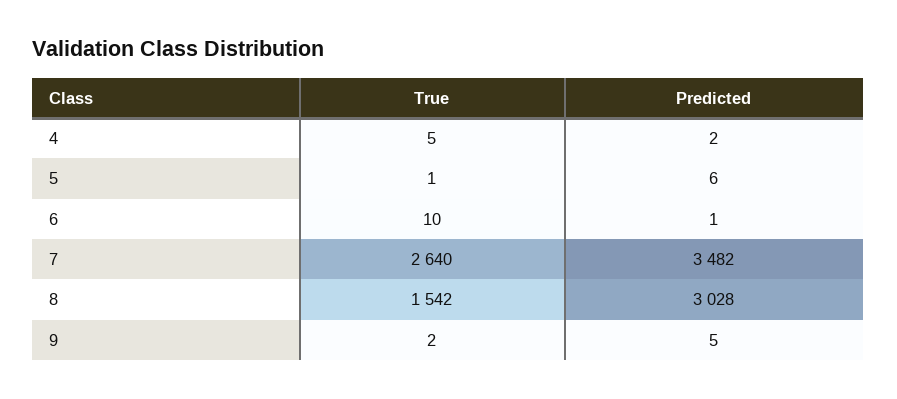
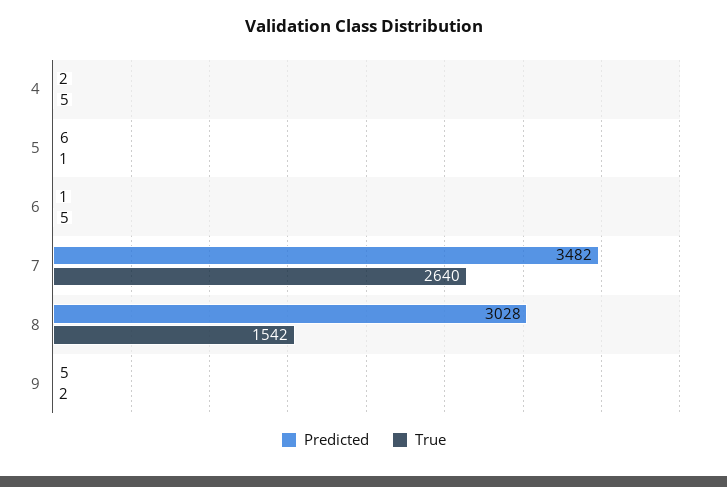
True, 6: 10 -> 5

